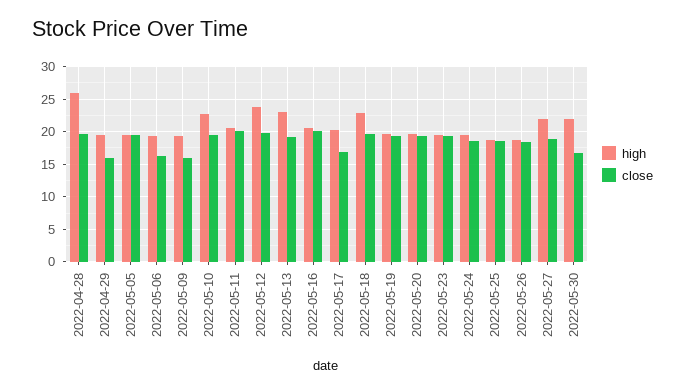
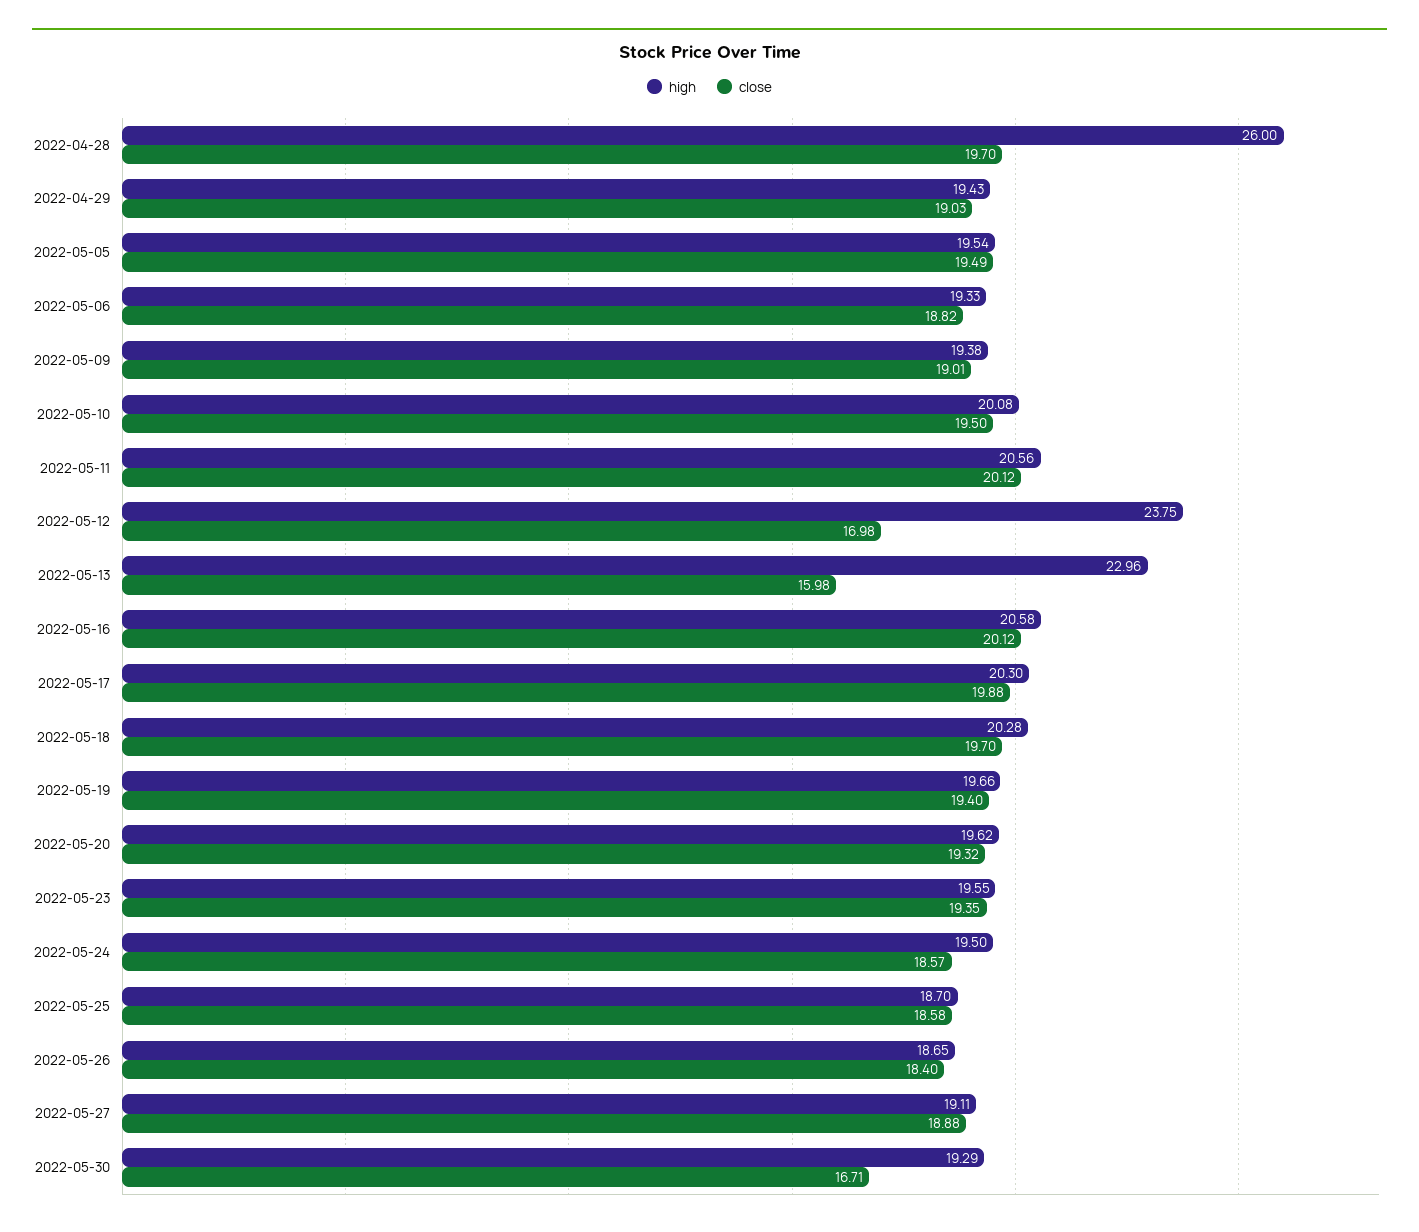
close, 2022-04-29: 16 -> 19.03
close, 2022-05-06: 16 -> 18.82
close, 2022-05-09: 16 -> 19.01
high, 2022-05-10: 23 -> 20.08
close, 2022-05-12: 20 -> 16.98
close, 2022-05-13: 19 -> 15.98
close, 2022-05-17: 17 -> 19.88
high, 2022-05-18: 23 -> 20.28
high, 2022-05-27: 22 -> 19.11
high, 2022-05-30: 22 -> 19.29

